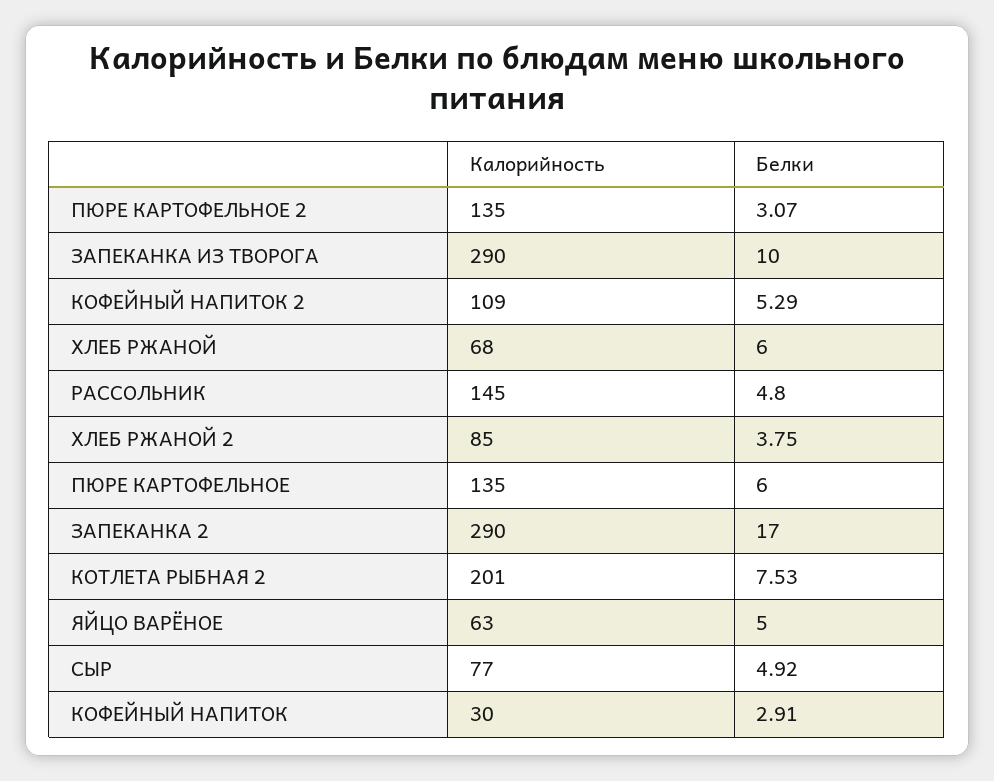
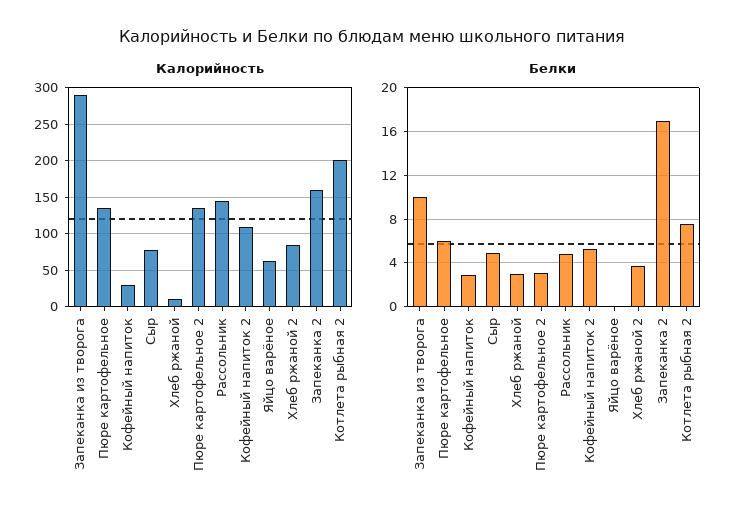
Калорийность, ХЛЕБ РЖАНОЙ: 68 -> 10
Белки, ХЛЕБ РЖАНОЙ: 6 -> 3
Калорийность, ЗАПЕКАНКА 2: 290 -> 160
Белки, ЯЙЦО ВАРЁНОЕ: 5 -> 0

